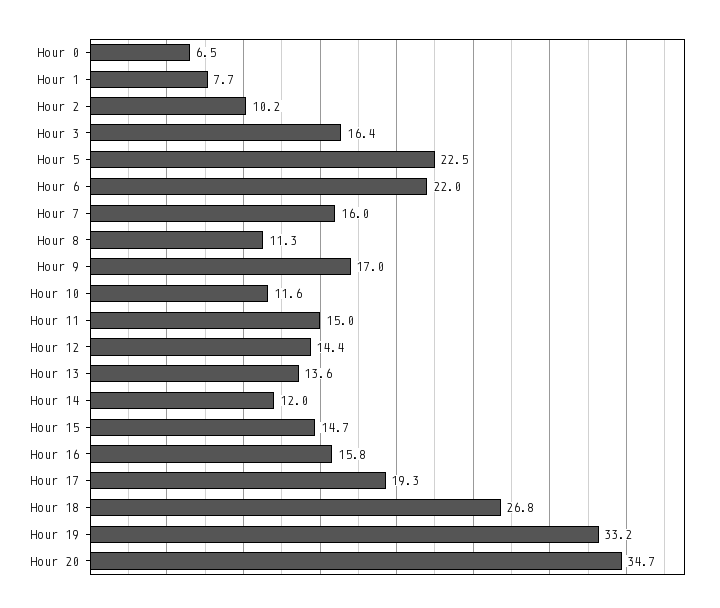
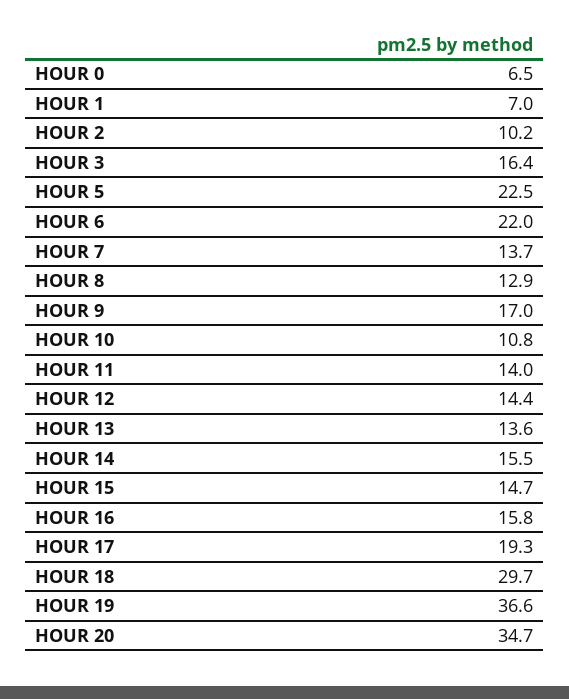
Hour 1: 7.7 -> 7
Hour 7: 16 -> 13.7
Hour 8: 11.3 -> 12.9
Hour 10: 11.6 -> 10.8
Hour 11: 15 -> 14
Hour 14: 12 -> 15.5
Hour 18: 26.8 -> 29.7
Hour 19: 33.2 -> 36.6

